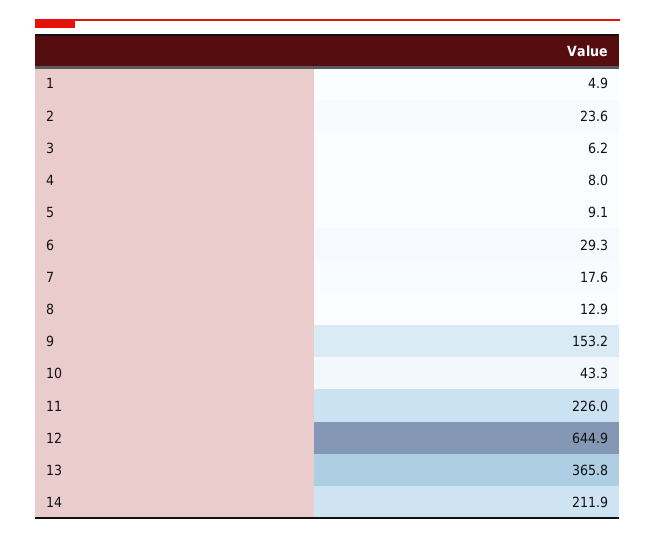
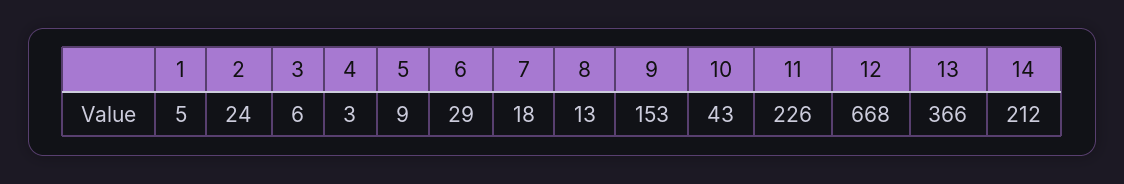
4: 8 -> 3
12: 644.9 -> 668

